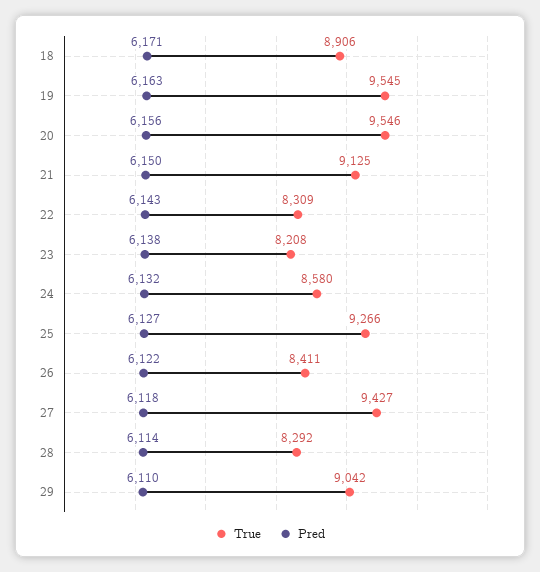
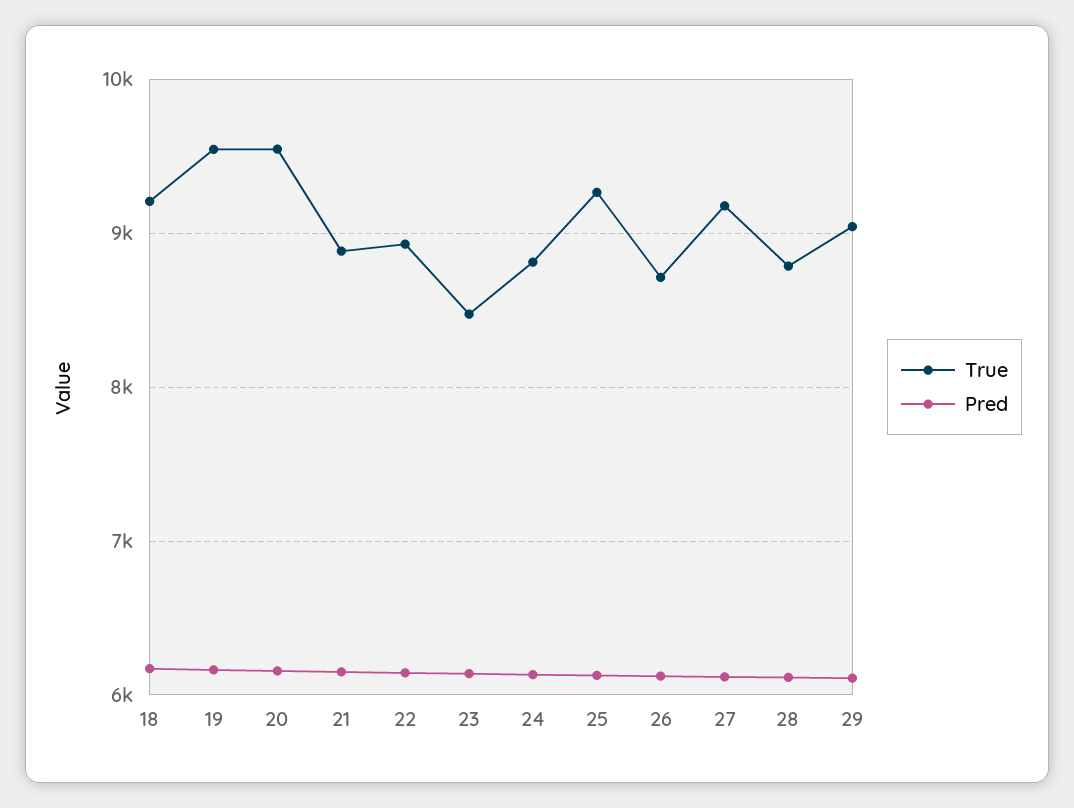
True, 18: 8906 -> 9200
True, 21: 9125 -> 8900
True, 22: 8309 -> 8900
True, 23: 8208 -> 8500
True, 24: 8580 -> 8800
True, 26: 8411 -> 8700
True, 27: 9427 -> 9200
True, 28: 8292 -> 8800

